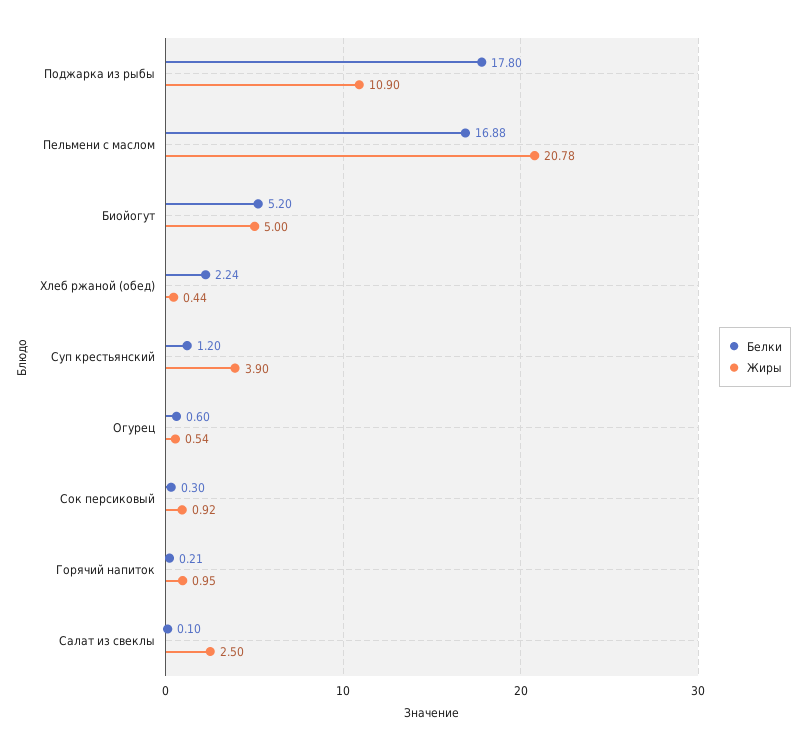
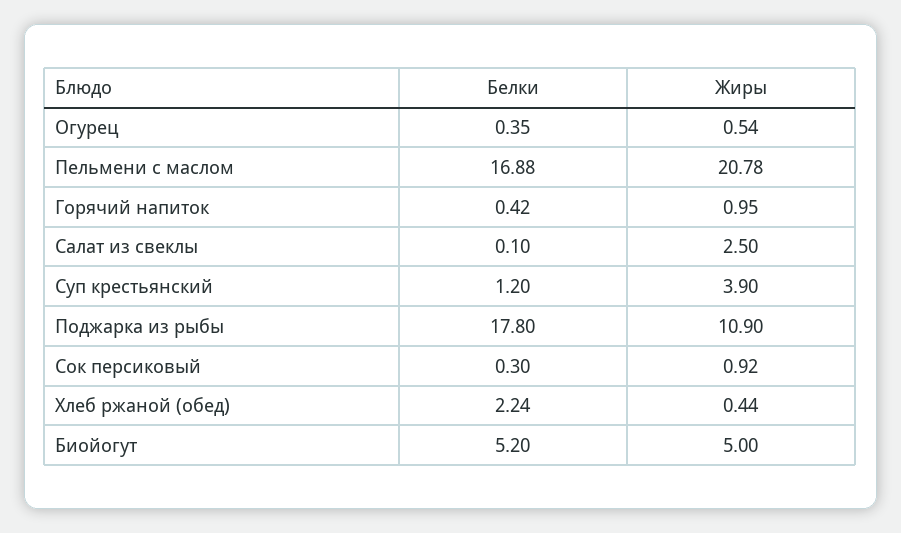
Белки, Огурец: 0.6 -> 0.35
Белки, Горячий напиток: 0.21 -> 0.42

